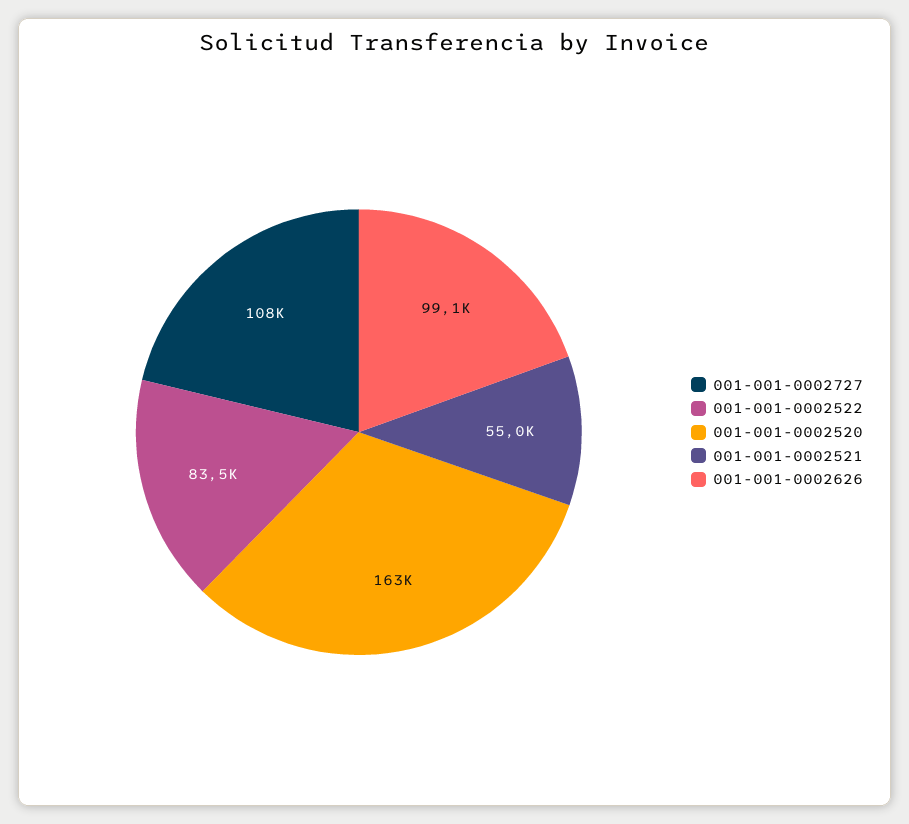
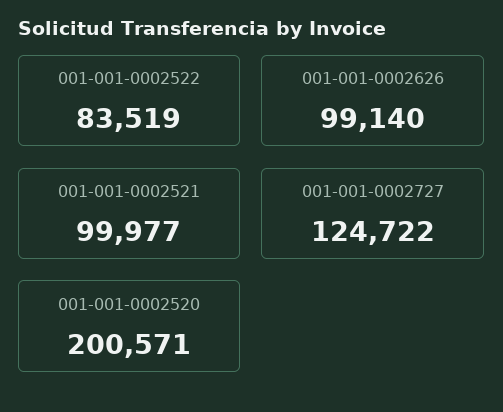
001-001-0002727: 108000 -> 124722
001-001-0002520: 163000 -> 200571
001-001-0002521: 55000 -> 99977

